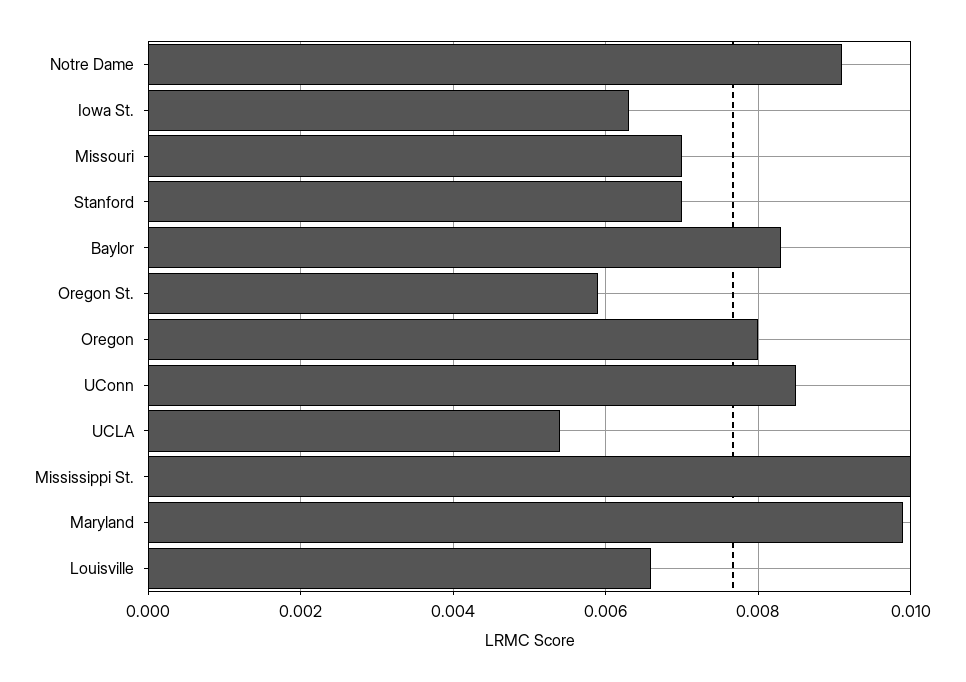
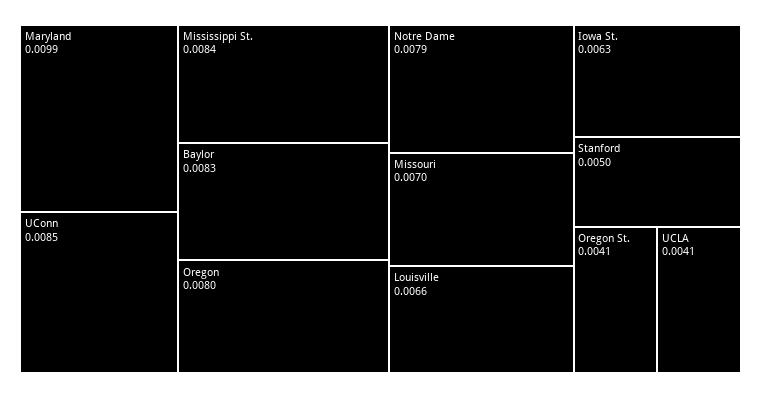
Notre Dame: 0.009 -> 0.0079
Stanford: 0.007 -> 0.005
Oregon St.: 0.006 -> 0.0041
UCLA: 0.0055 -> 0.0041
Mississippi St.: 0.01 -> 0.0084

